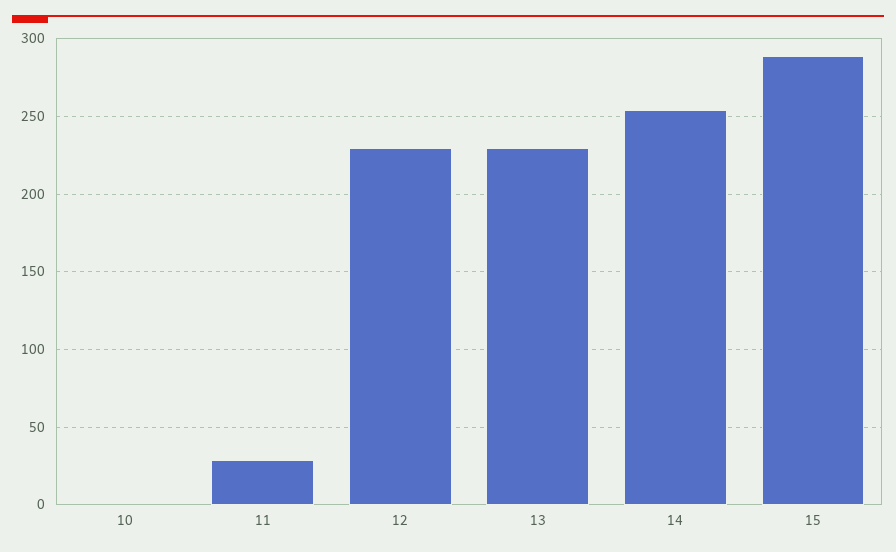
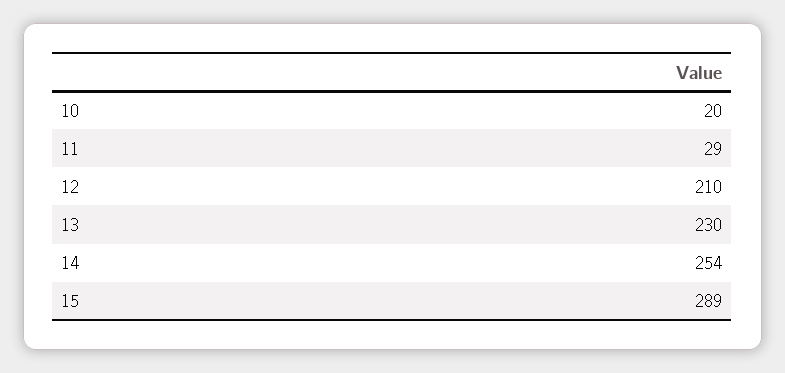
10: 0 -> 20
12: 230 -> 210

